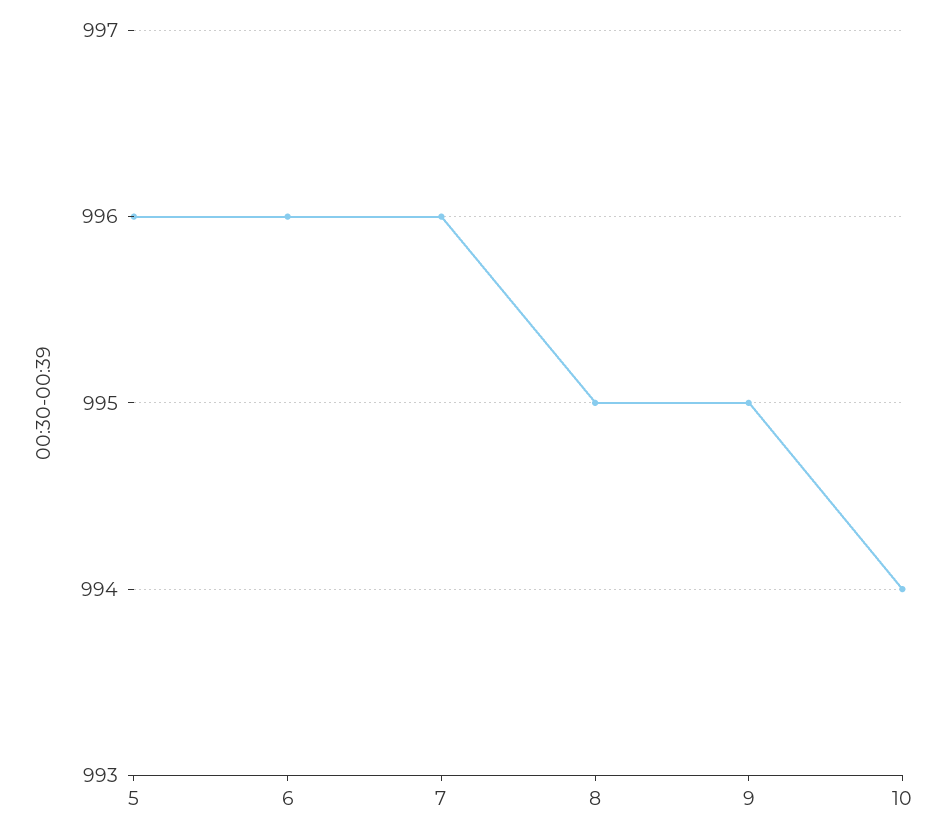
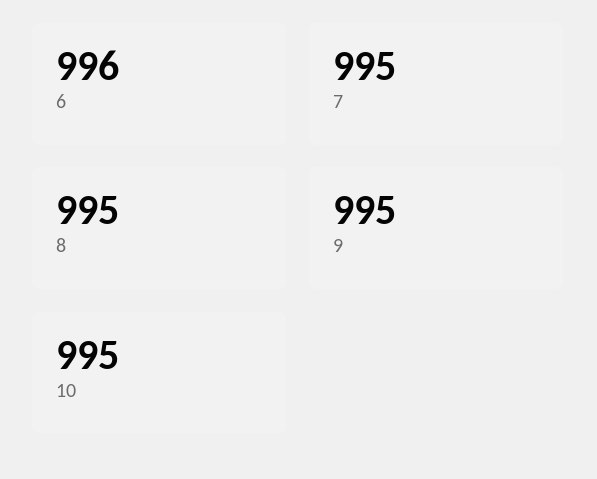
5: 996 -> none
7: 996 -> 995
10: 994 -> 995

